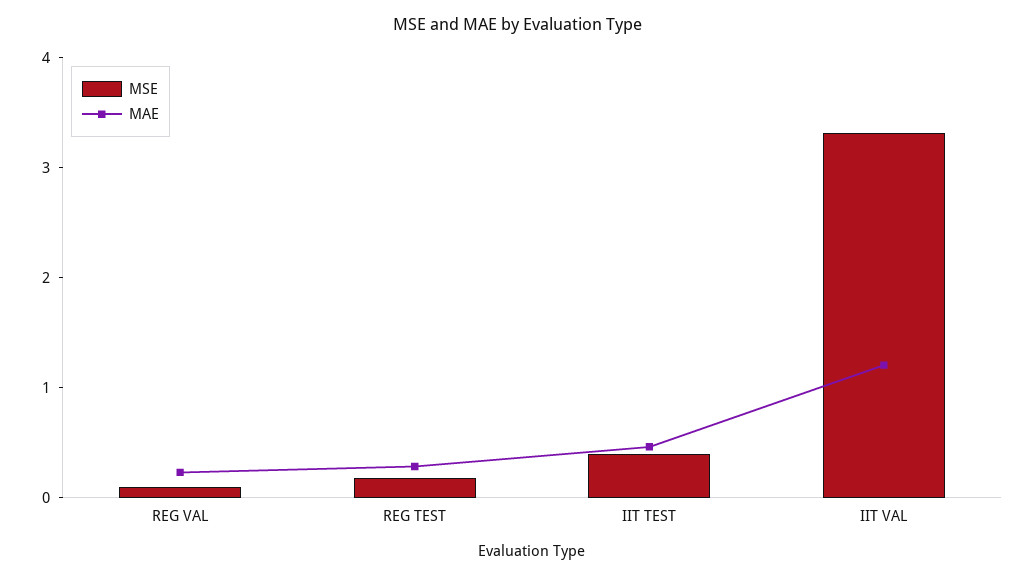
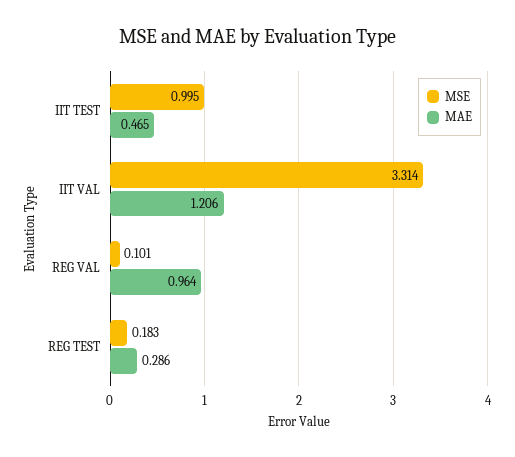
MAE, REG VAL: 0.2 -> 0.964
MSE, IIT TEST: 0.4 -> 0.995

